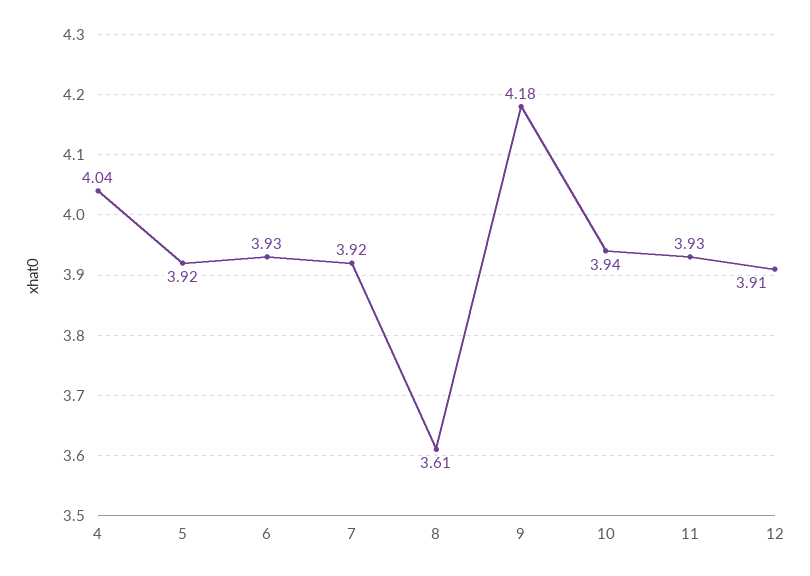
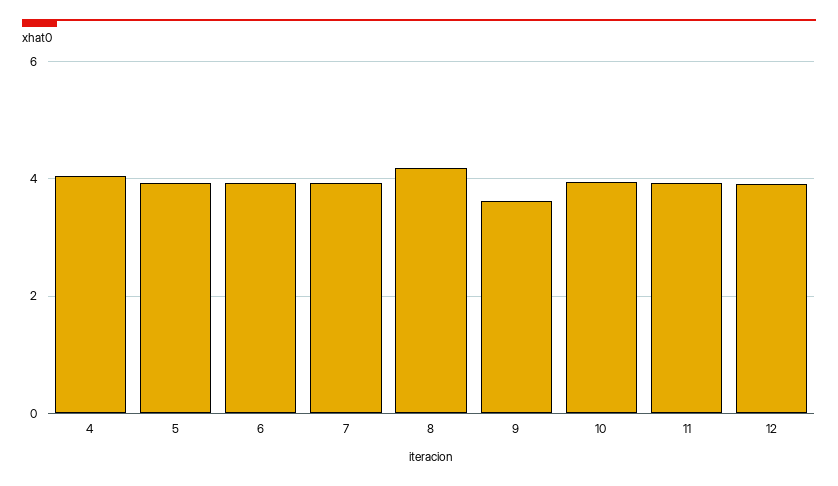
8: 3.61 -> 4.2
9: 4.18 -> 3.6

